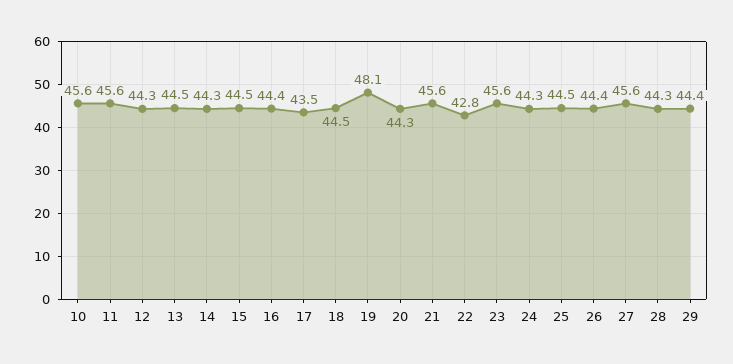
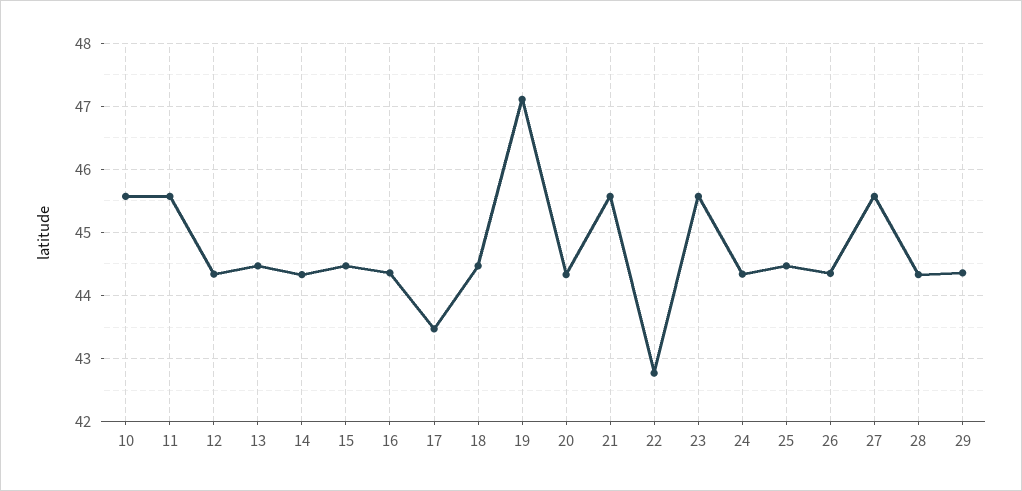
19: 48.1 -> 47.1

